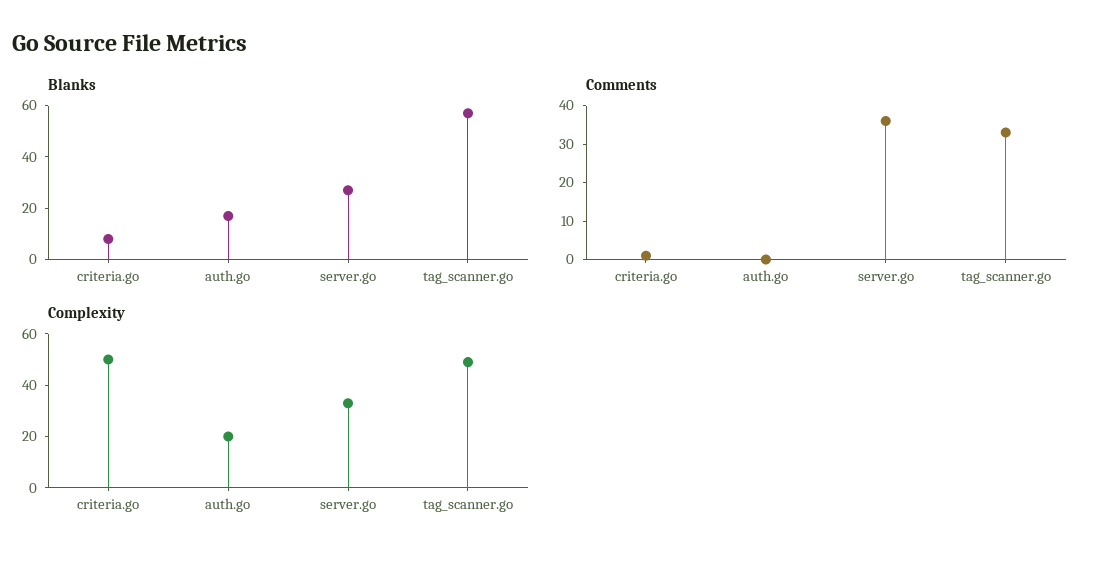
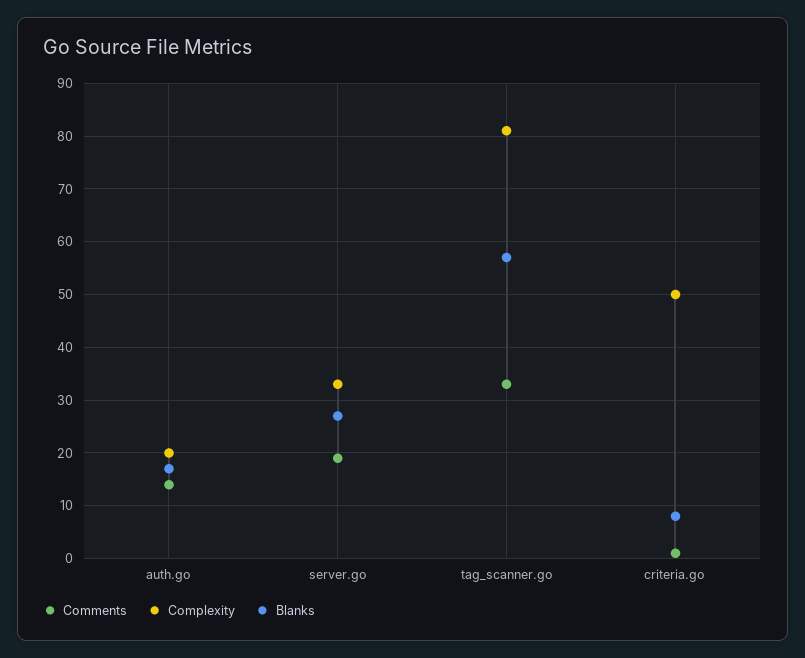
Comments, auth.go: 0 -> 15
Comments, server.go: 35 -> 20
Complexity, tag_scanner.go: 50 -> 80

